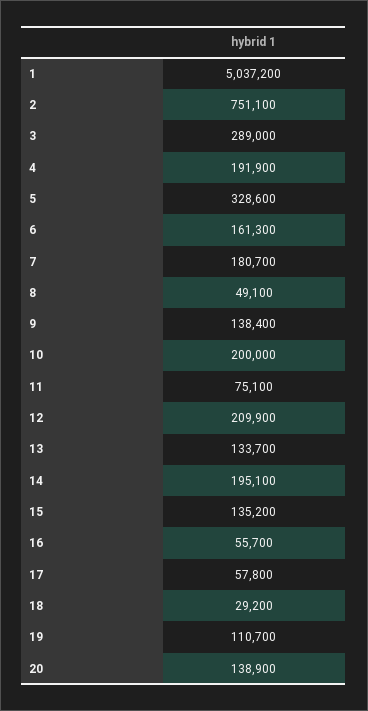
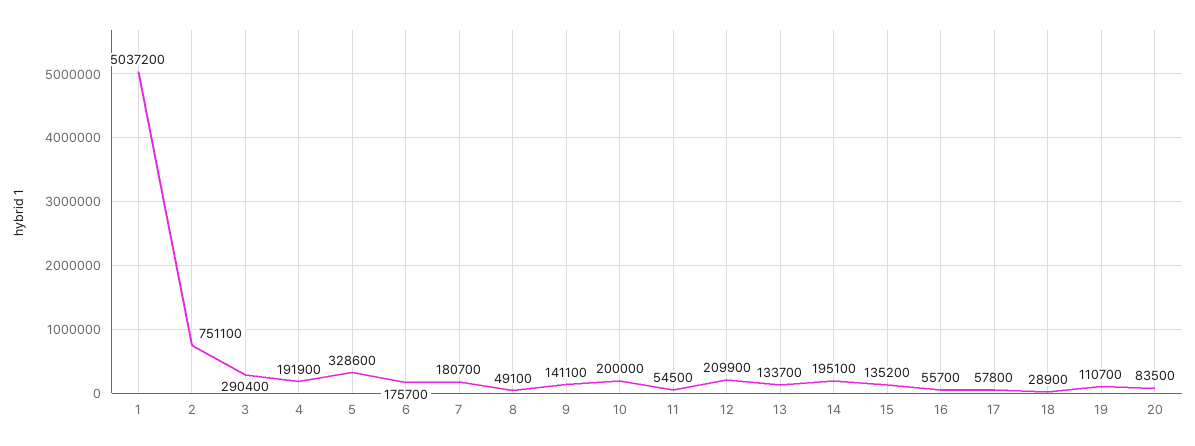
3: 289000 -> 290400
6: 161300 -> 175700
9: 138400 -> 141100
11: 75100 -> 54500
18: 29200 -> 28900
20: 138900 -> 83500

